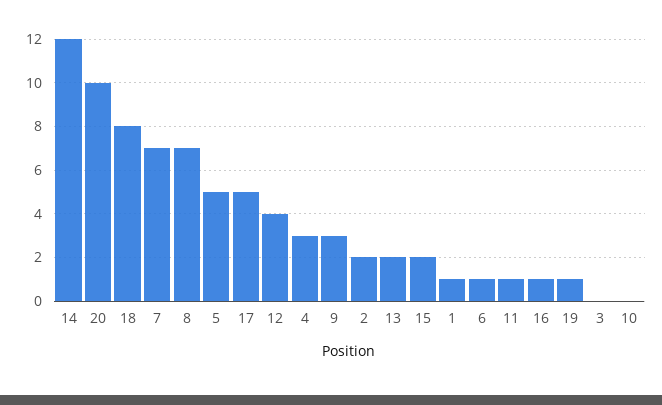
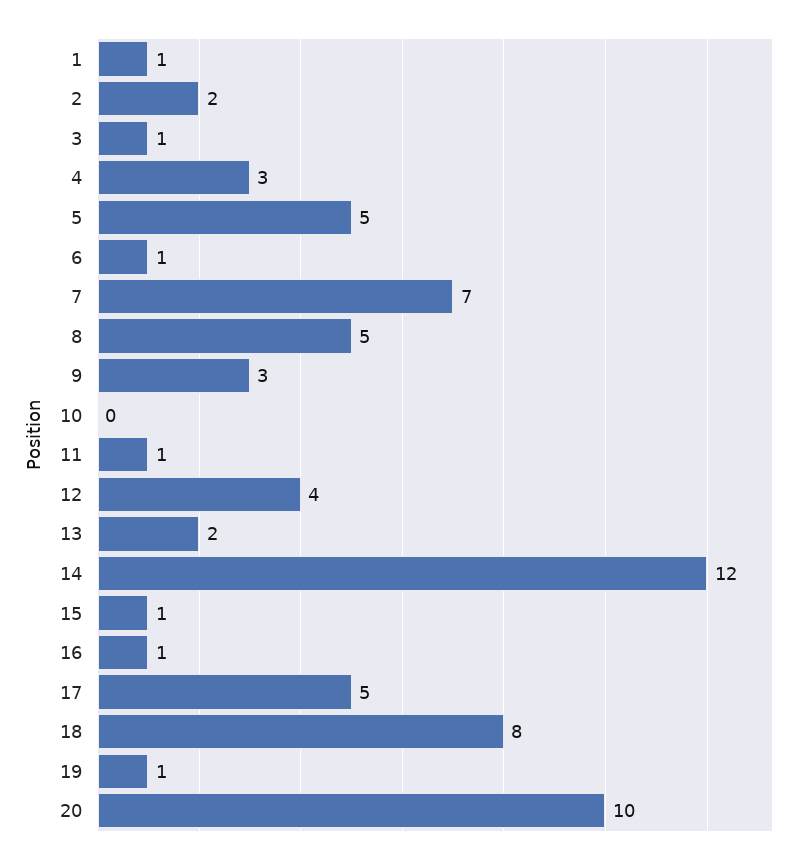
8: 7 -> 5
15: 2 -> 1
3: 0 -> 1

